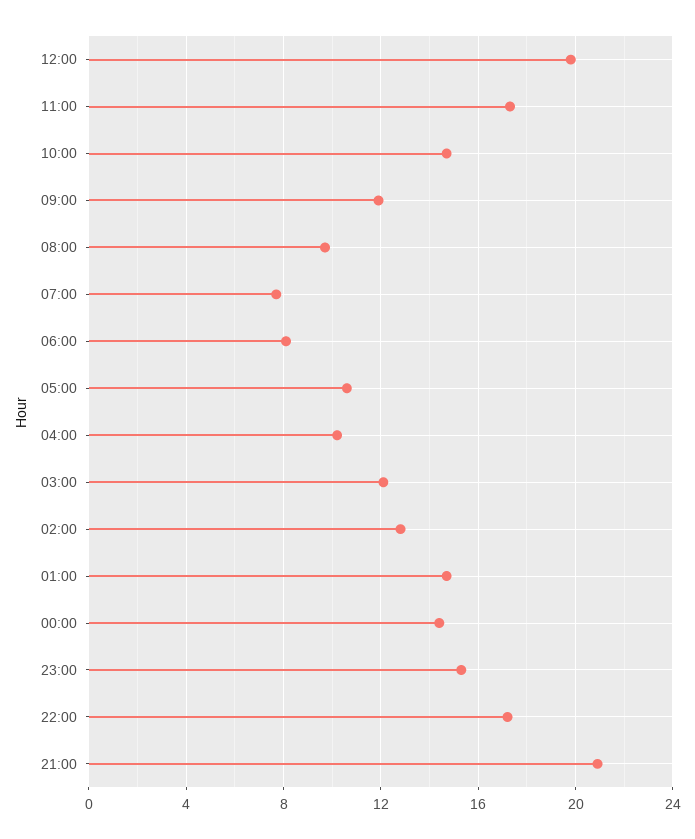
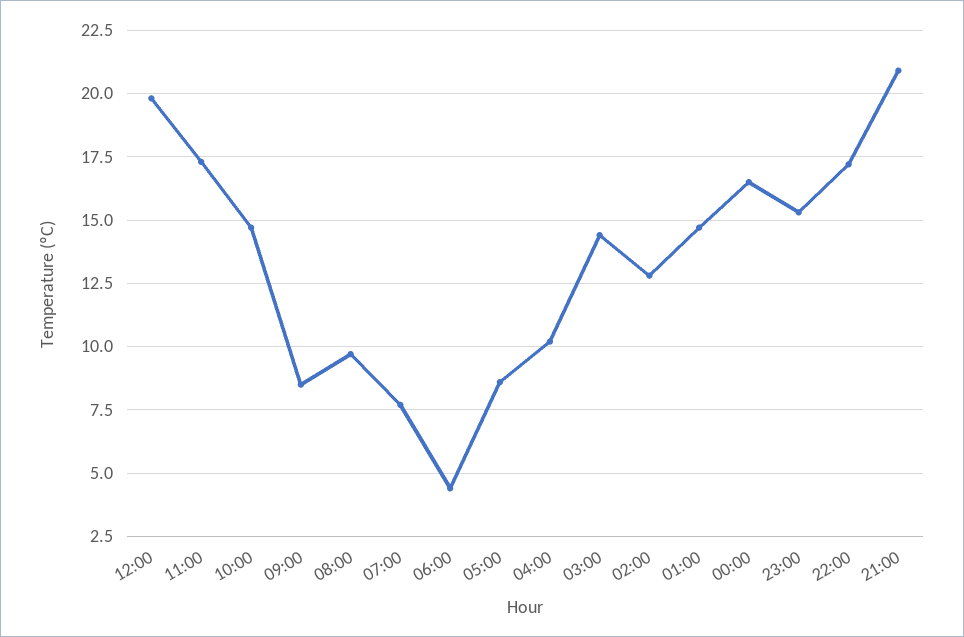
09:00: 12 -> 8.5
06:00: 8 -> 4.5
05:00: 10.5 -> 8.5
03:00: 12 -> 14.5
00:00: 14.5 -> 16.5

